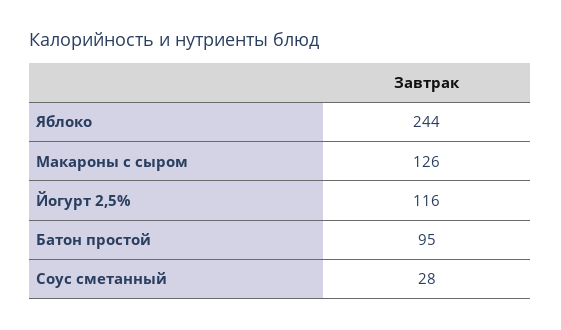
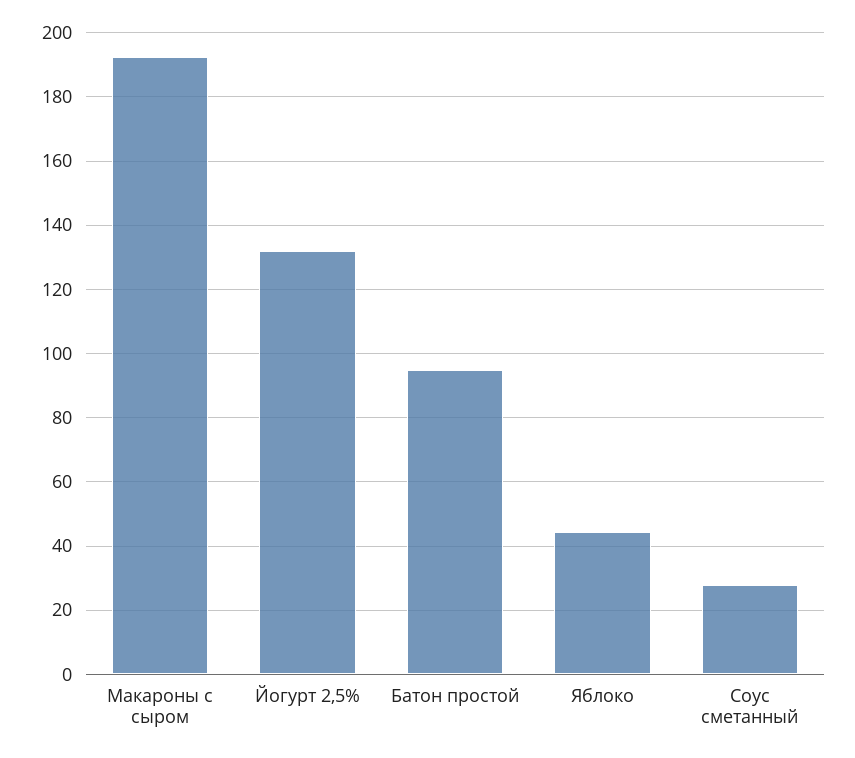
Яблоко: 244 -> 44
Макароны с сыром: 126 -> 192
Йогурт 2,5%: 116 -> 132

